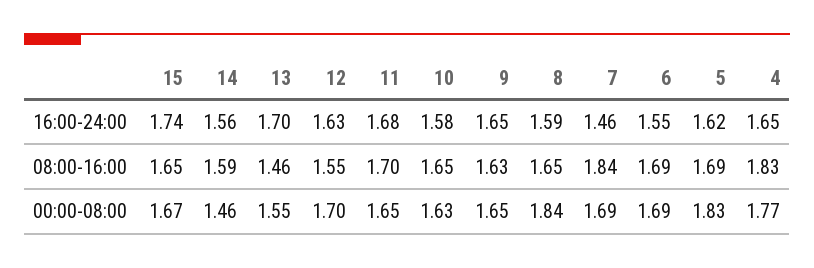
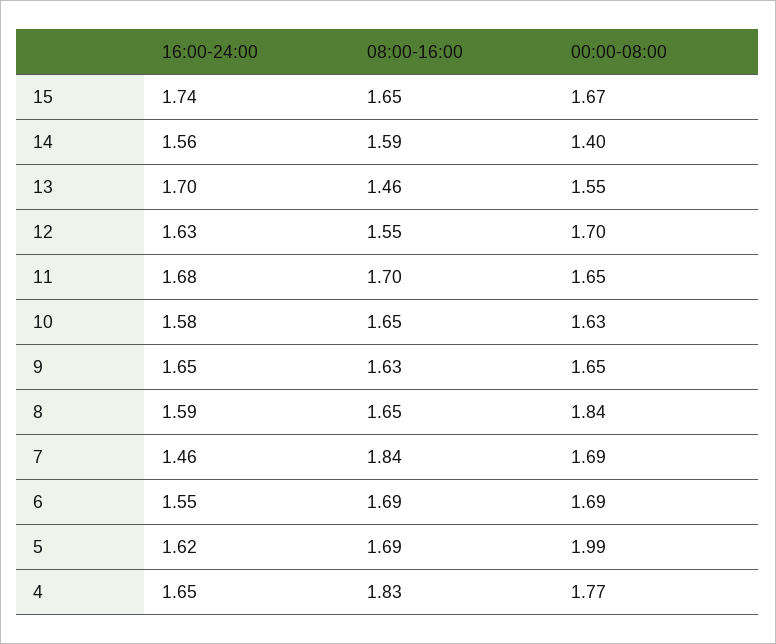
14, 00:00-08:00: 1.46 -> 1.4
5, 00:00-08:00: 1.83 -> 1.99

